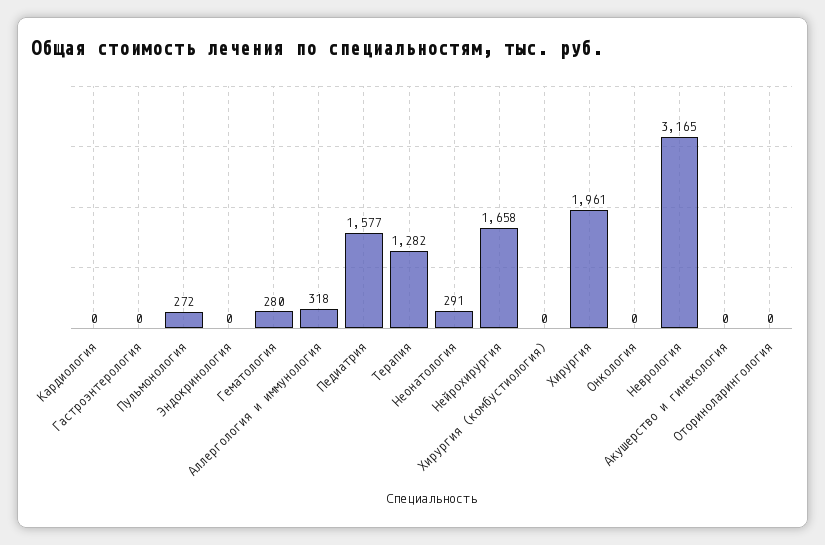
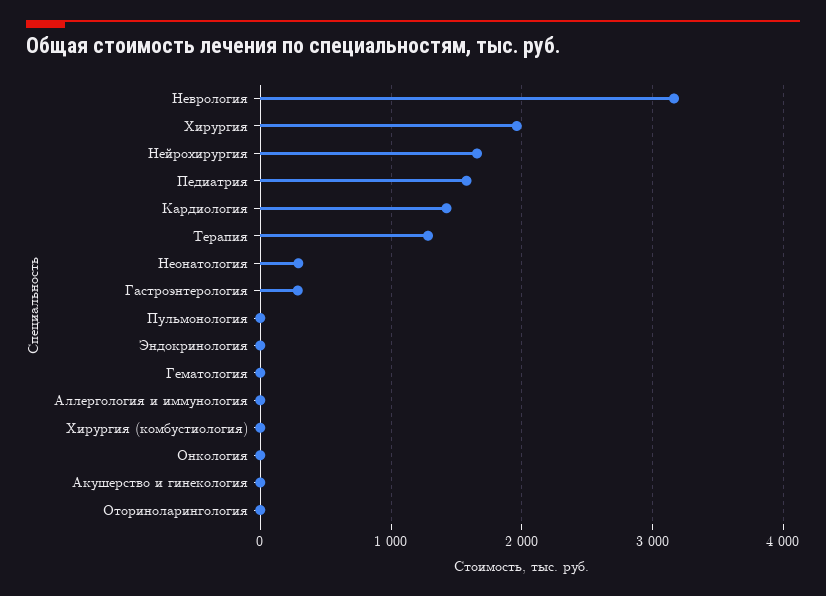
Кардиология: 0 -> 1400
Гастроэнтерология: 0 -> 300
Пульмонология: 272 -> 0
Гематология: 280 -> 0
Аллергология и иммунология: 318 -> 0

